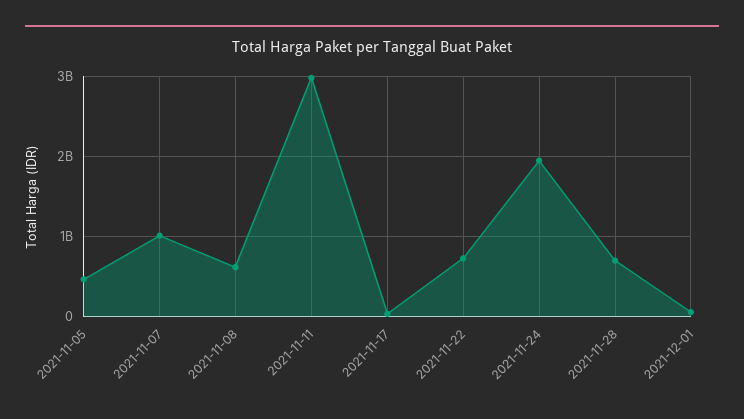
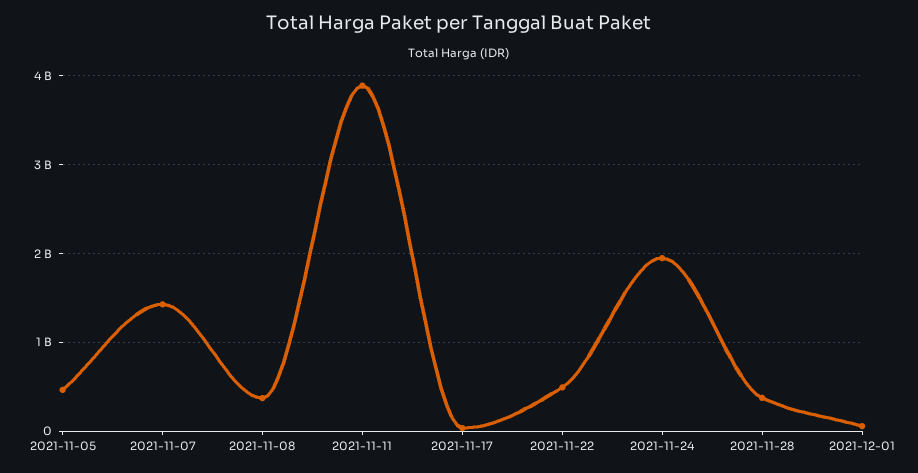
2021-11-07: 1000000000 -> 1400000000
2021-11-08: 600000000 -> 400000000
2021-11-11: 3000000000 -> 3900000000
2021-11-22: 700000000 -> 500000000
2021-11-28: 700000000 -> 400000000

